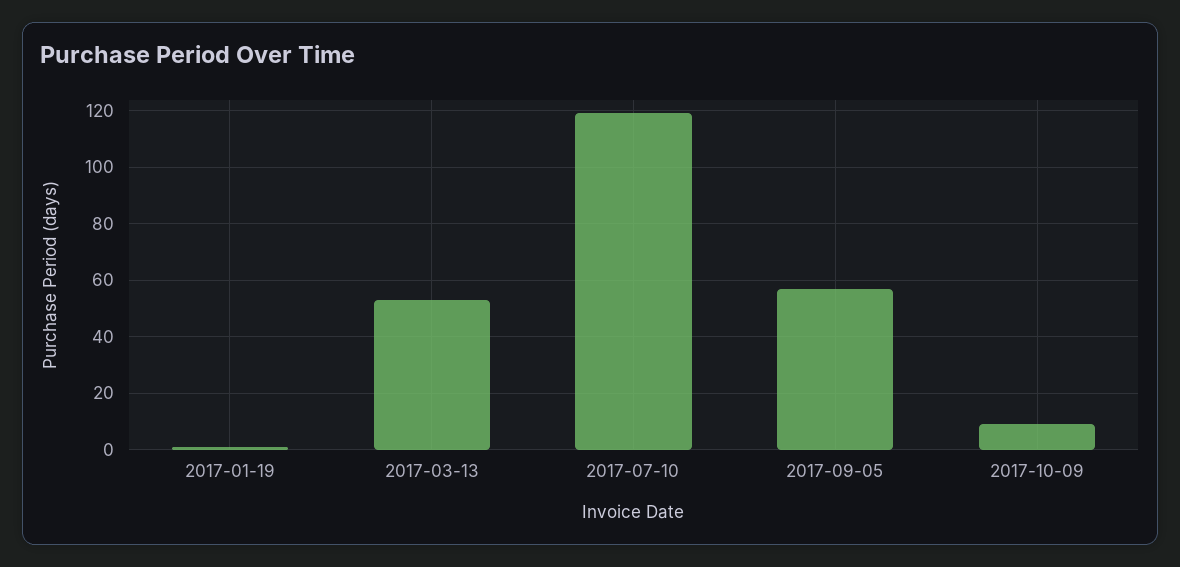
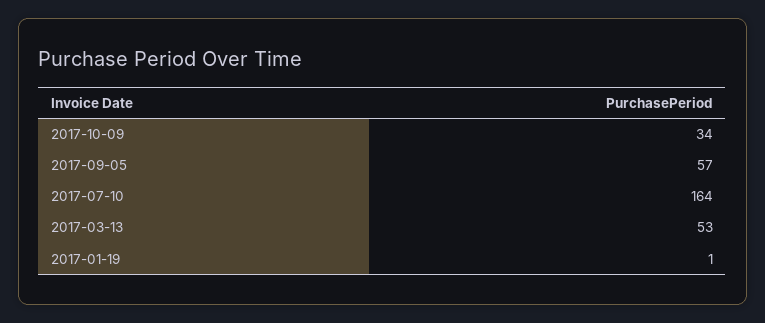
2017-07-10: 120 -> 164
2017-10-09: 10 -> 34

